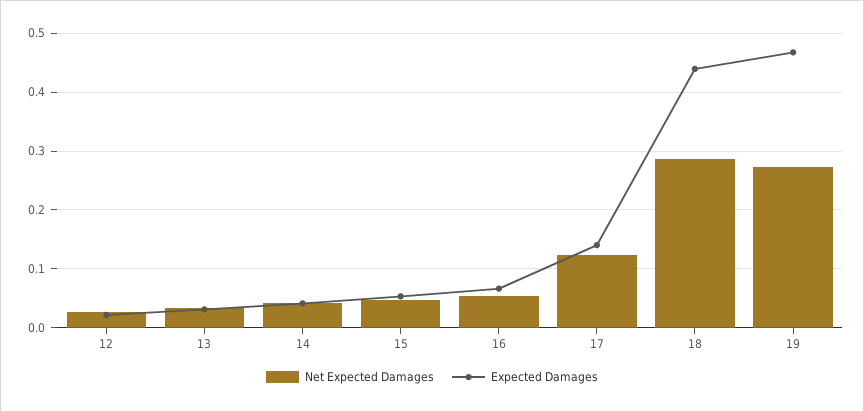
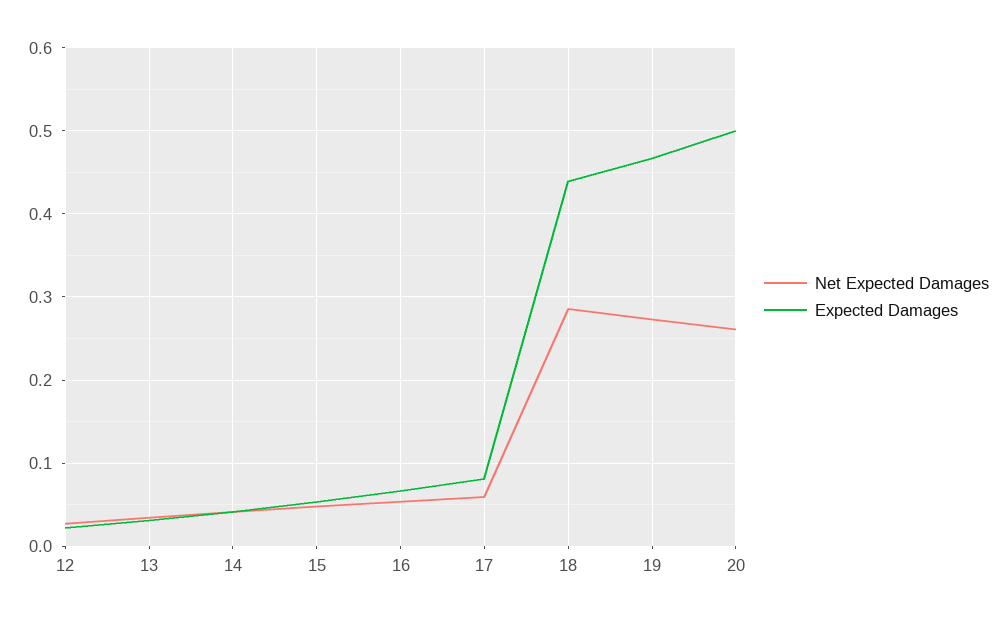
Net Expected Damages, 17: 0.12 -> 0.06
Expected Damages, 17: 0.14 -> 0.08
Net Expected Damages, 20: none -> 0.26
Expected Damages, 20: none -> 0.5

